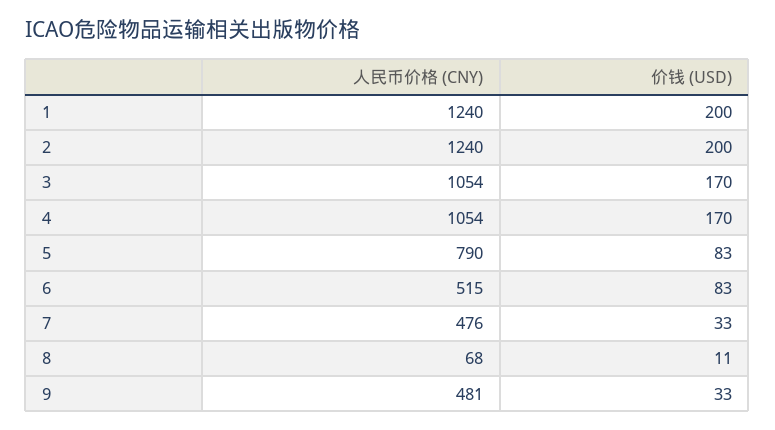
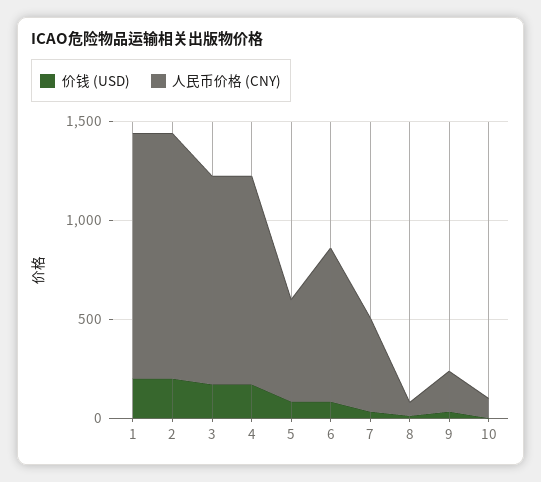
人民币价格 (CNY), 5: 790 -> 500
人民币价格 (CNY), 6: 515 -> 800
人民币价格 (CNY), 9: 481 -> 200
价钱 (USD), 10: none -> 0
人民币价格 (CNY), 10: none -> 100

